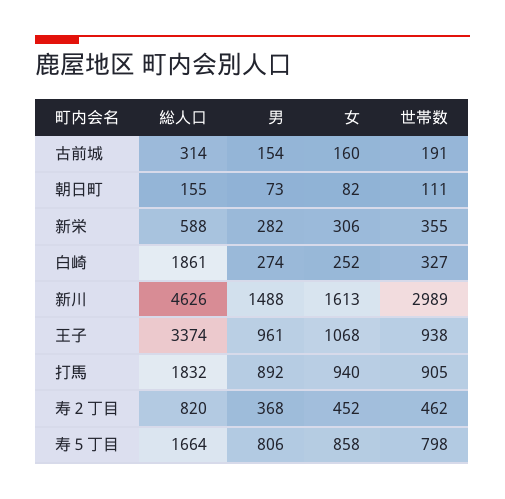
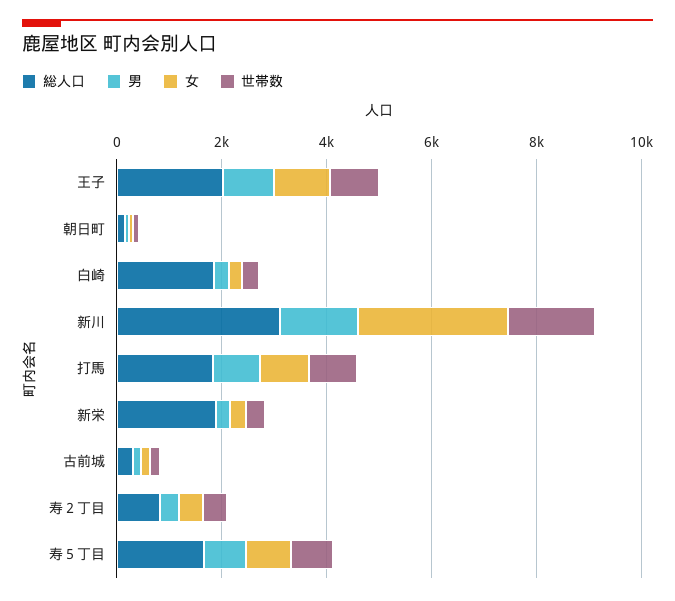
総人口, 新栄: 588 -> 2000
総人口, 新川: 4626 -> 3000
女, 新川: 1613 -> 3000
世帯数, 新川: 2989 -> 1500
総人口, 王子: 3374 -> 2000

